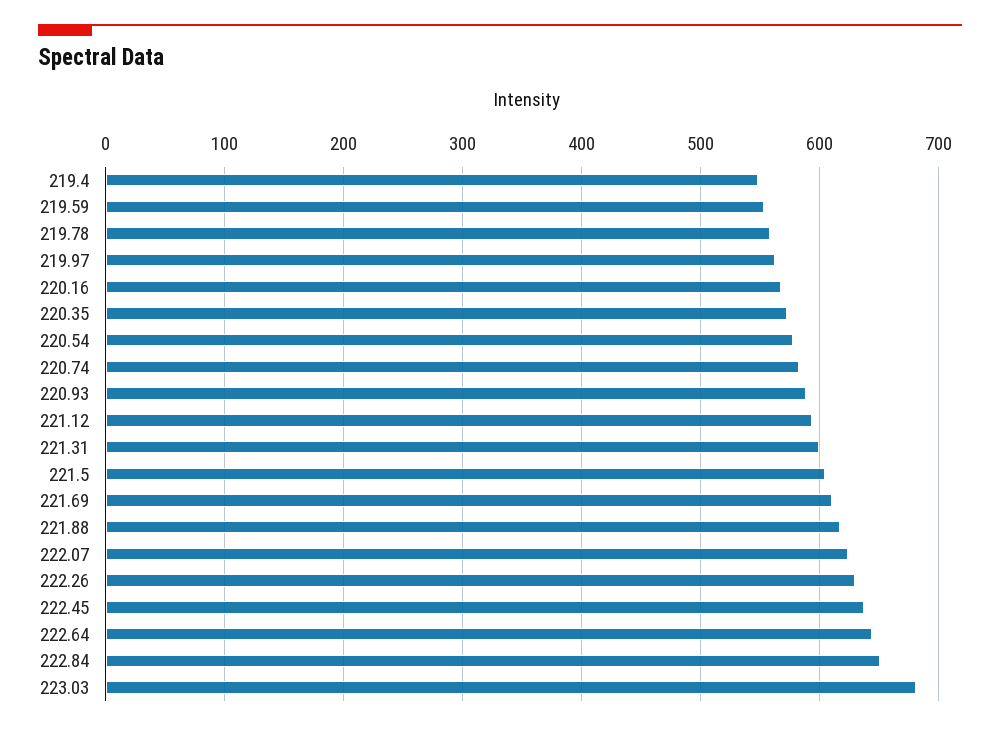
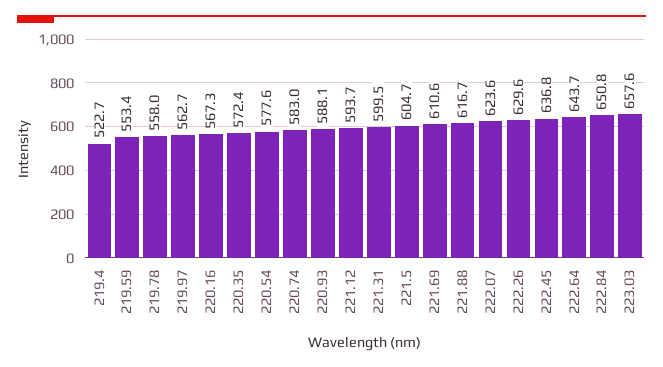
219.4: 550 -> 522.7
223.03: 680 -> 657.6

